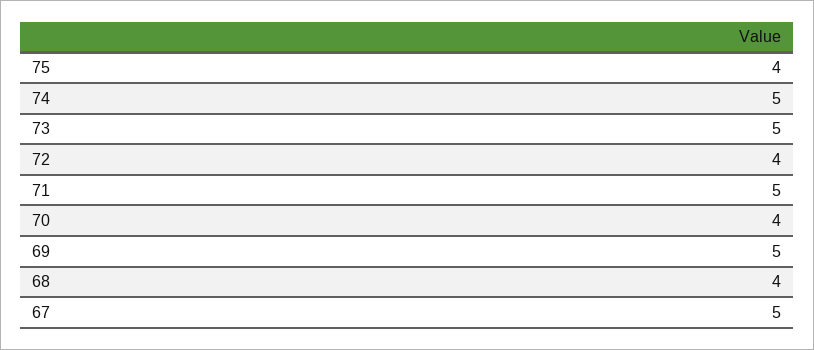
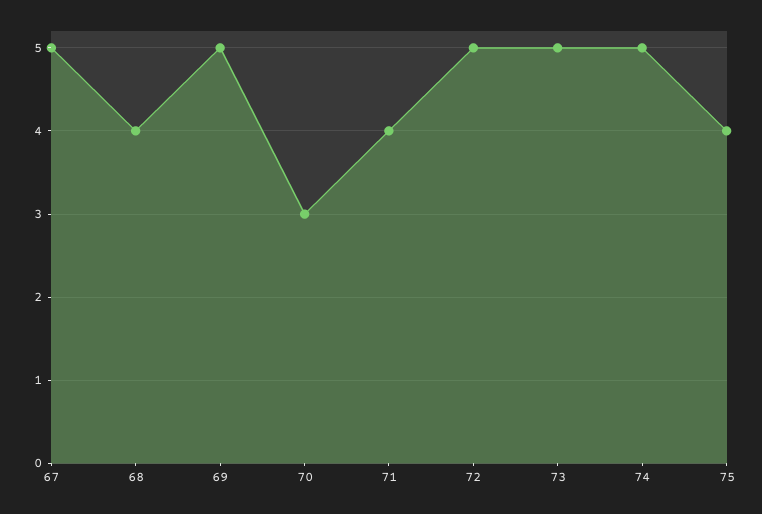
72: 4 -> 5
71: 5 -> 4
70: 4 -> 3

